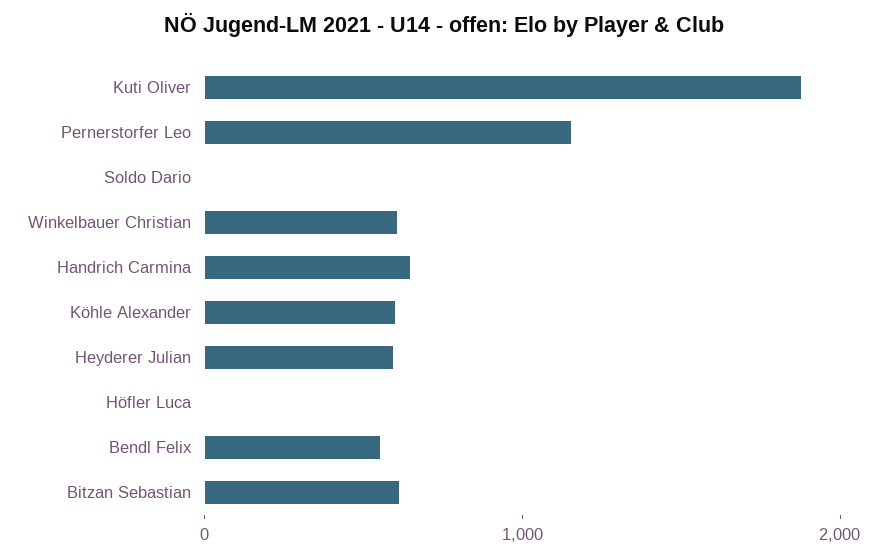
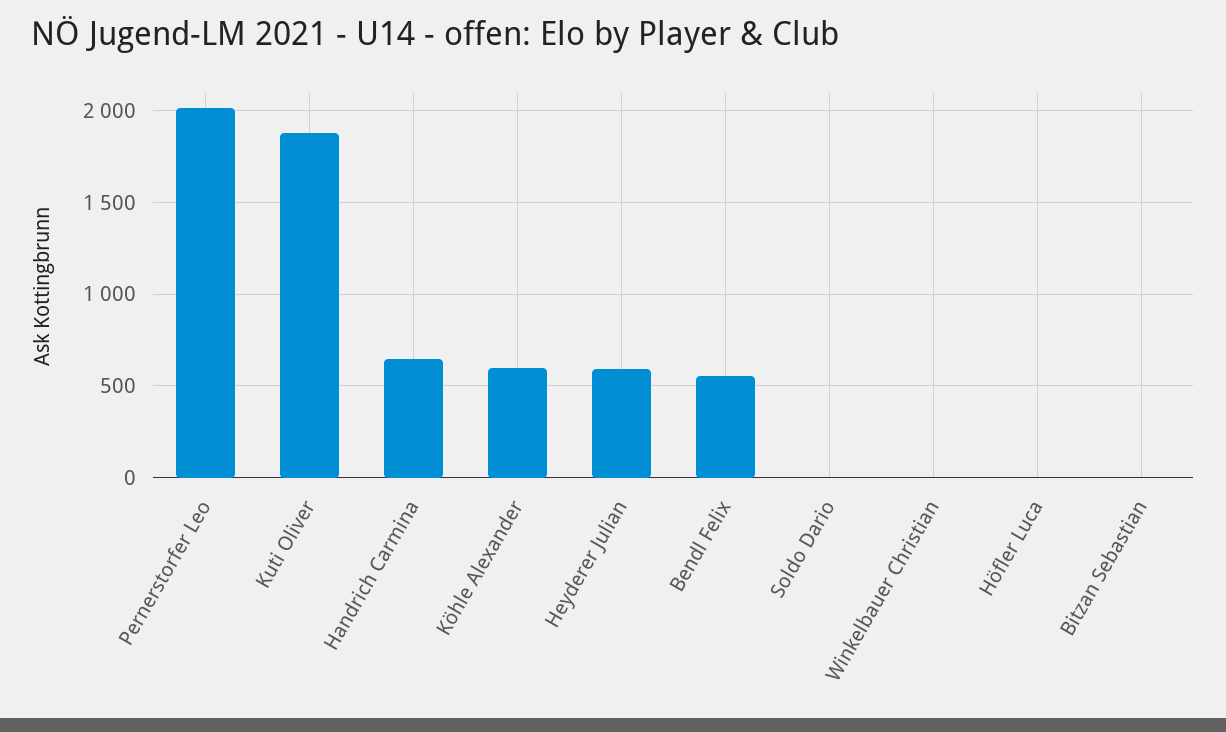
Pernerstorfer Leo: 1200 -> 2000
Winkelbauer Christian: 600 -> 0
Bitzan Sebastian: 600 -> 0

